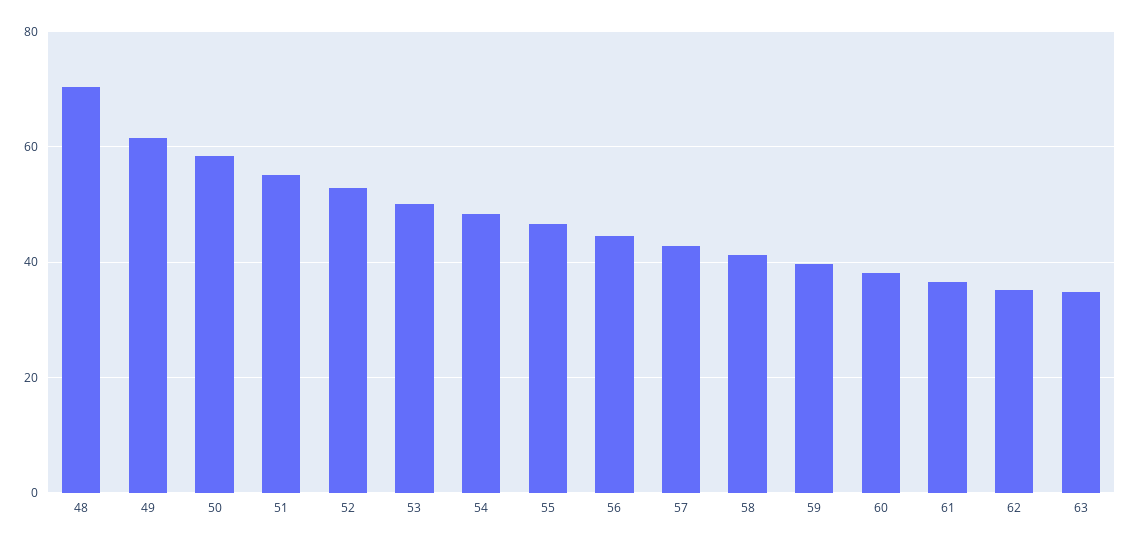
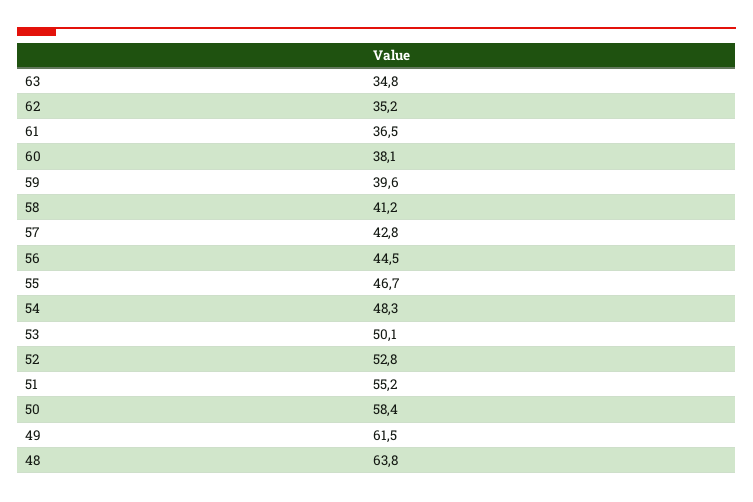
48: 70 -> 63.8

